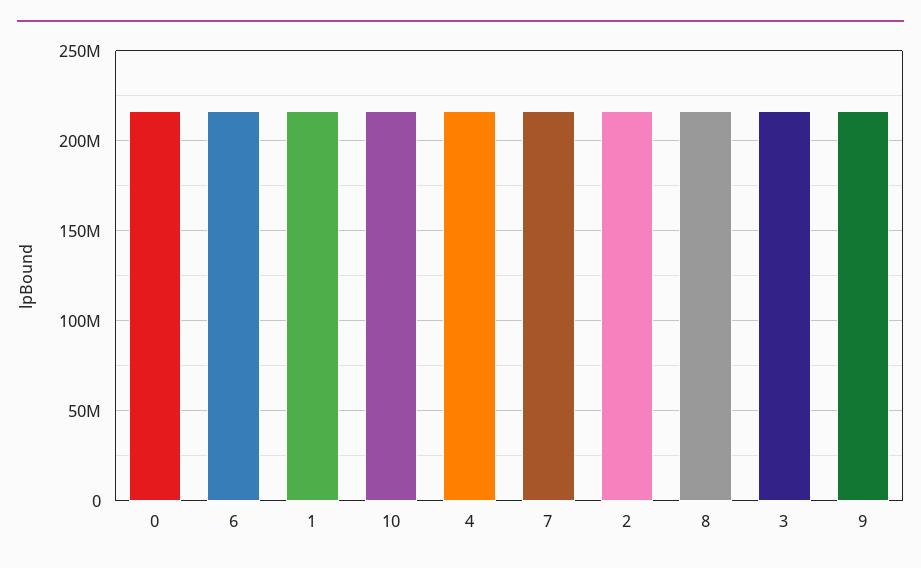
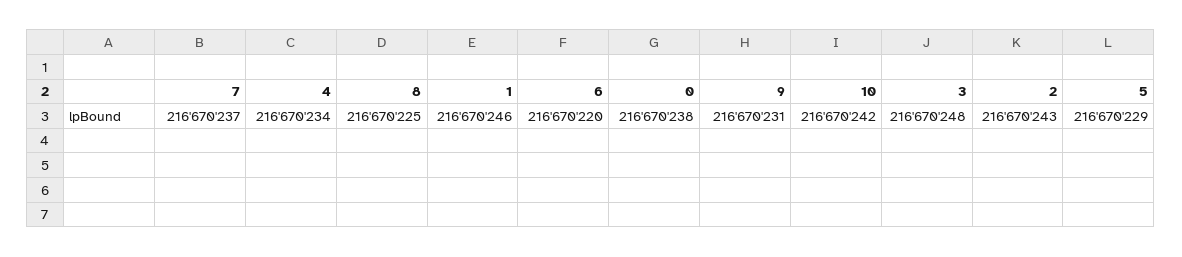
5: none -> 216670229

